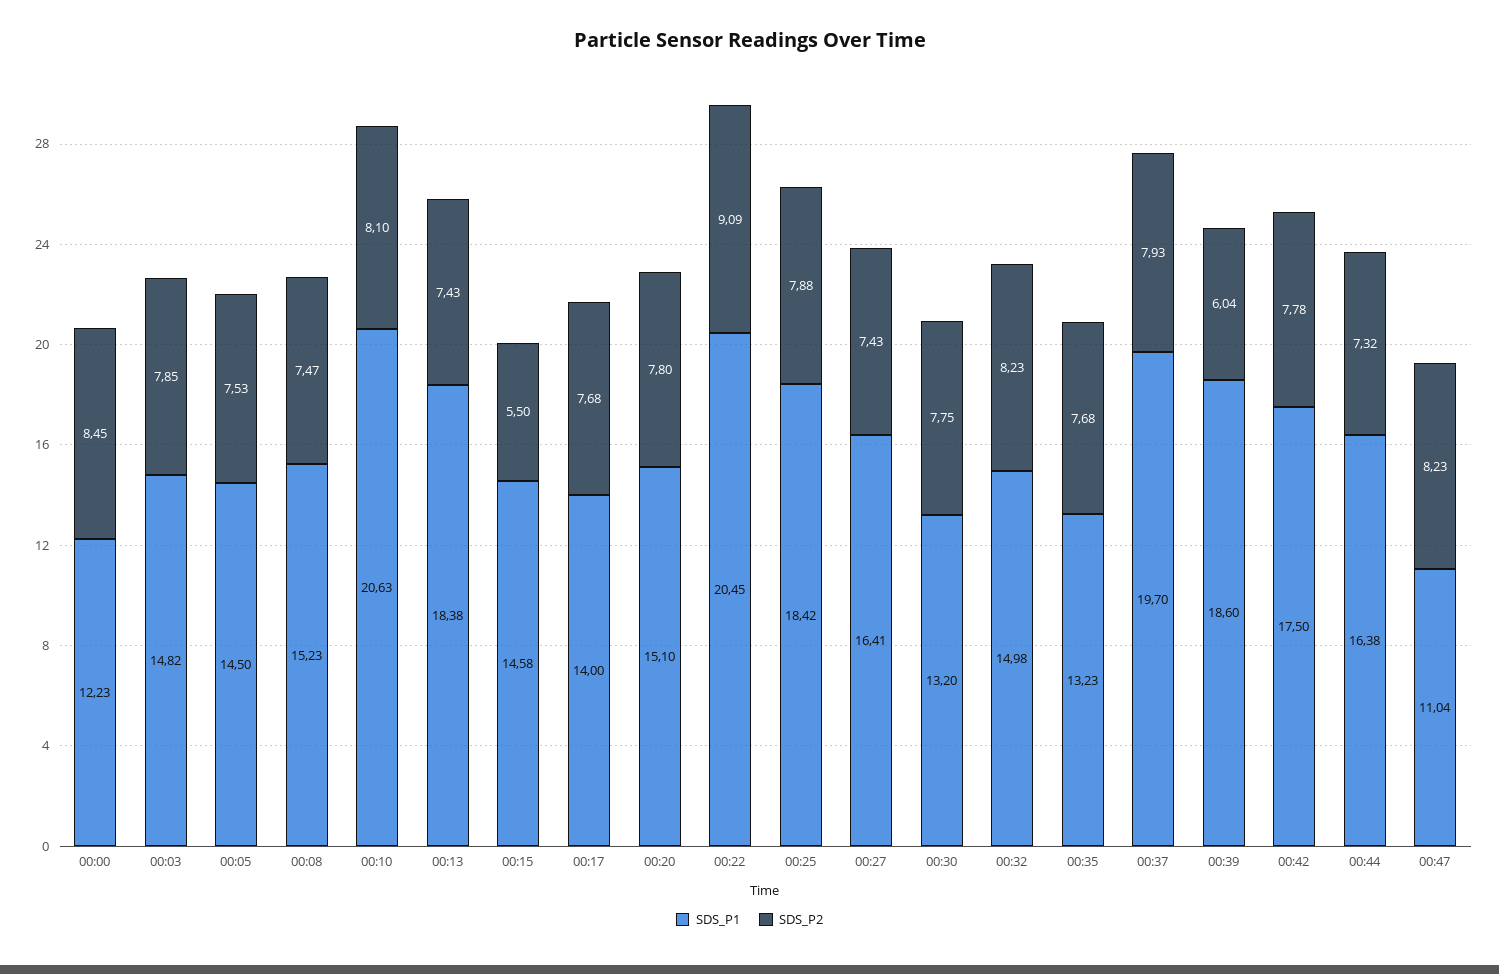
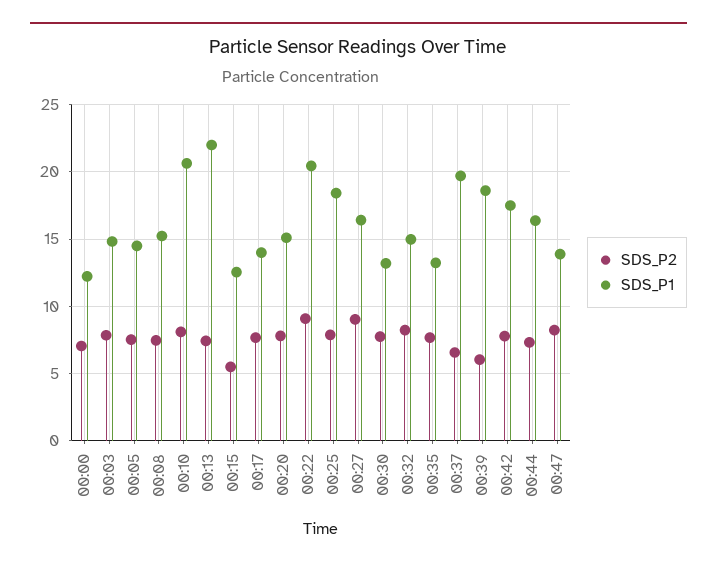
SDS_P2, 00:00: 8.45 -> 7
SDS_P1, 00:13: 18.38 -> 22
SDS_P1, 00:15: 14.58 -> 12.5
SDS_P2, 00:27: 7.43 -> 9
SDS_P2, 00:37: 7.93 -> 6.5
SDS_P1, 00:47: 11.04 -> 14

